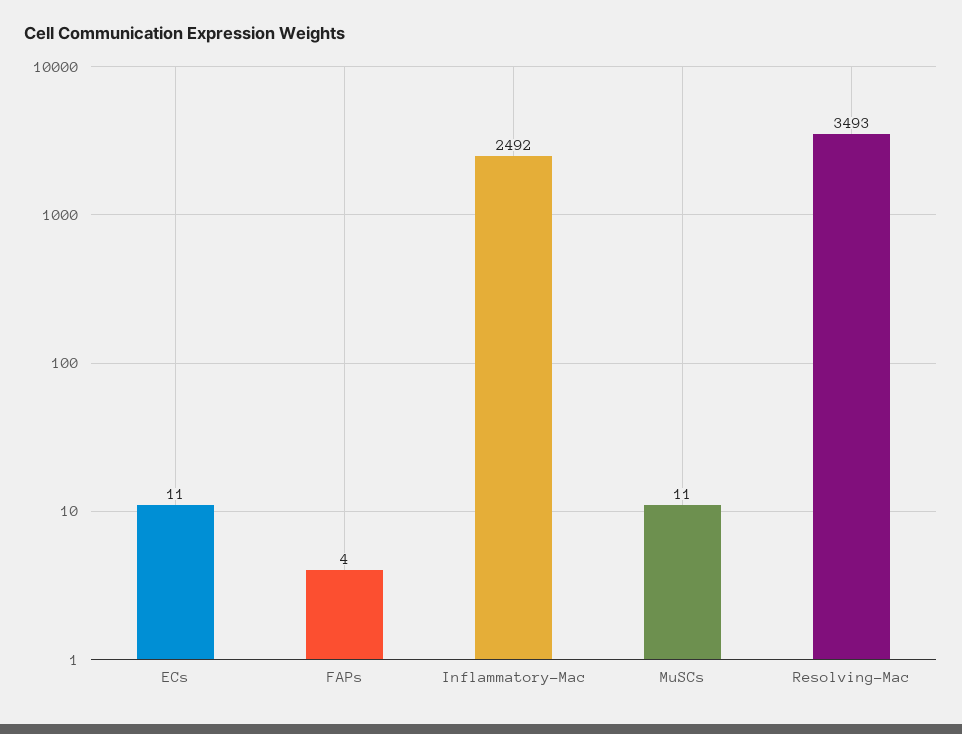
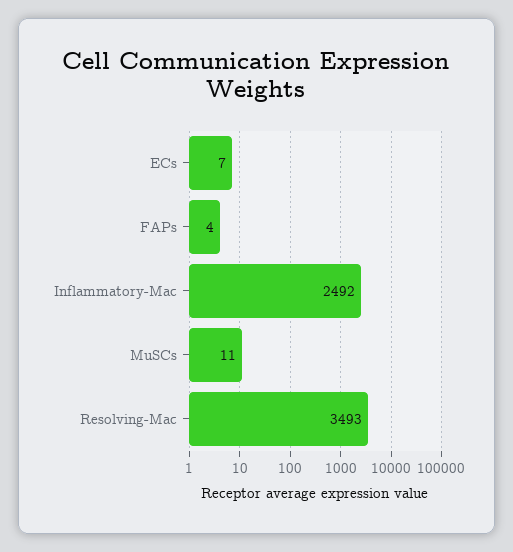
ECs: 11 -> 7

